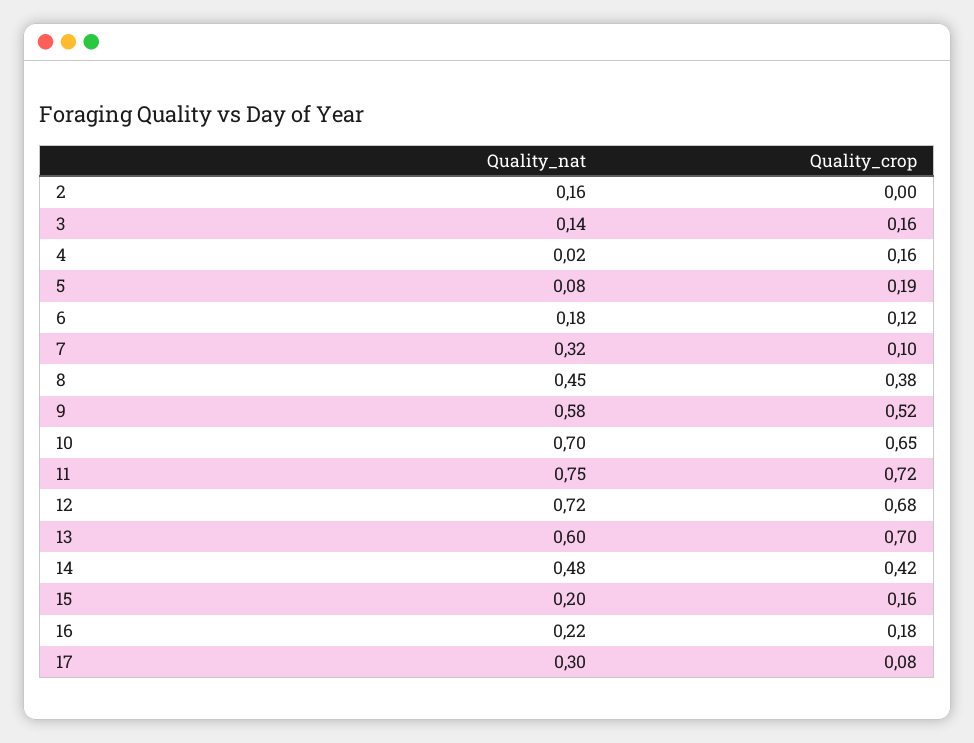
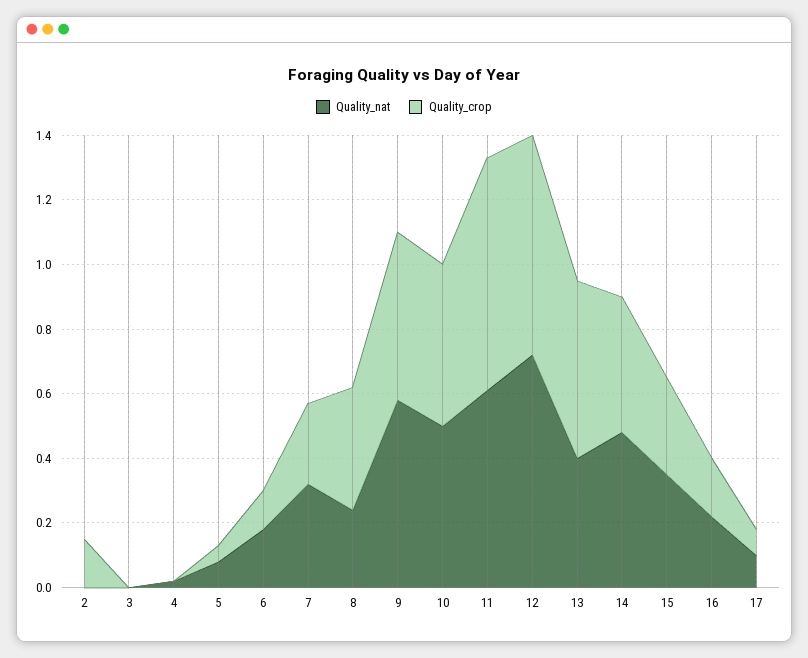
Quality_nat, 2: 0.16 -> 0
Quality_crop, 2: 0 -> 0.15
Quality_nat, 3: 0.14 -> 0
Quality_crop, 3: 0.16 -> 0
Quality_crop, 4: 0.16 -> 0
Quality_crop, 5: 0.19 -> 0.05
Quality_crop, 7: 0.1 -> 0.25
Quality_nat, 8: 0.45 -> 0.25
Quality_nat, 10: 0.7 -> 0.5
Quality_crop, 10: 0.65 -> 0.5
Quality_nat, 11: 0.75 -> 0.6
Quality_nat, 13: 0.6 -> 0.4
Quality_crop, 13: 0.7 -> 0.55
Quality_nat, 15: 0.2 -> 0.35
Quality_crop, 15: 0.16 -> 0.3
Quality_nat, 17: 0.3 -> 0.1

